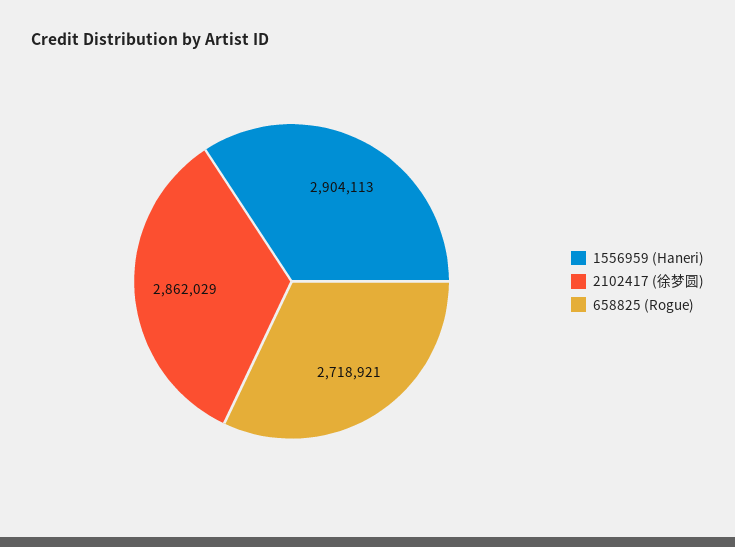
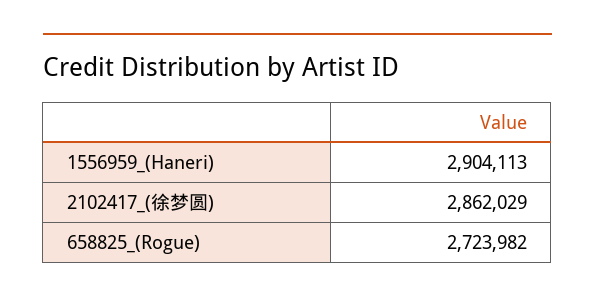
658825 (Rogue): 2718921 -> 2723982

